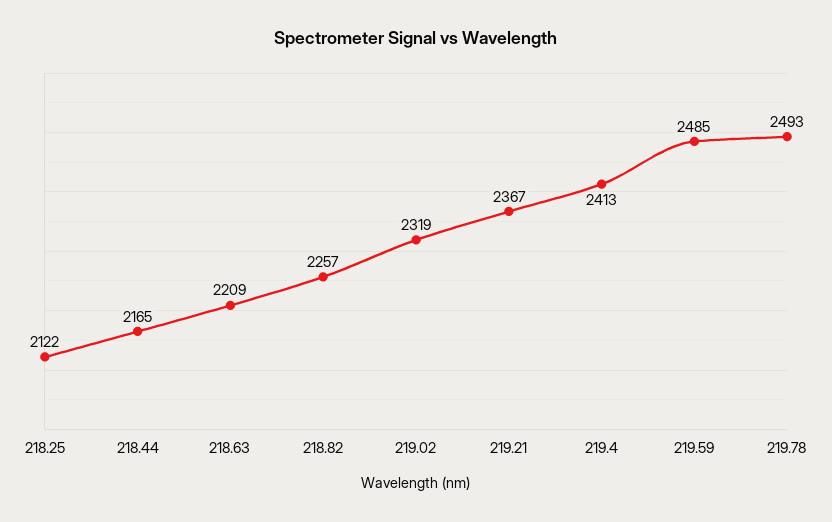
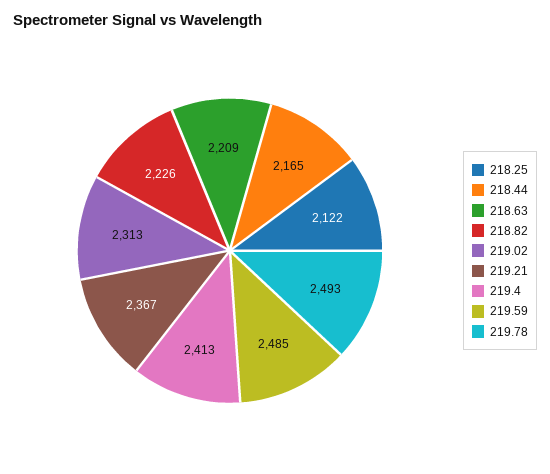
218.82: 2257 -> 2226
219.02: 2319 -> 2313

